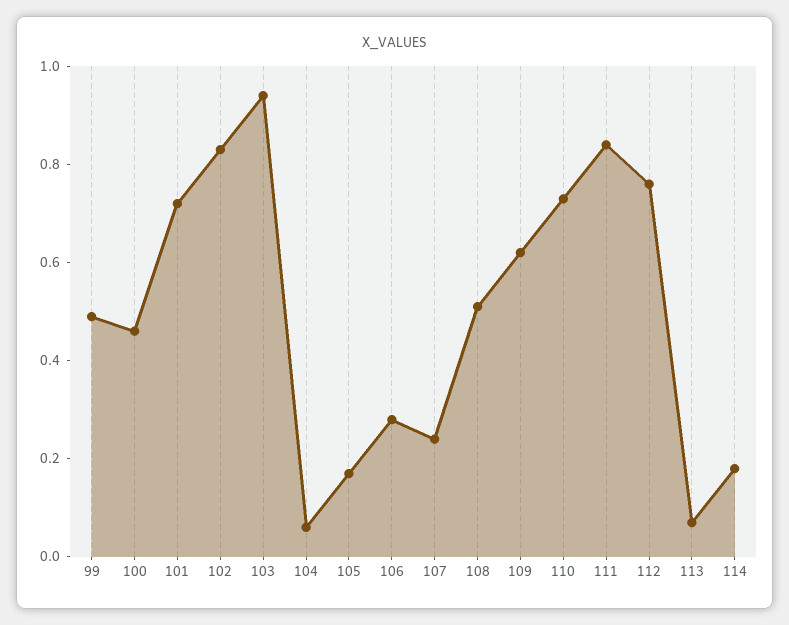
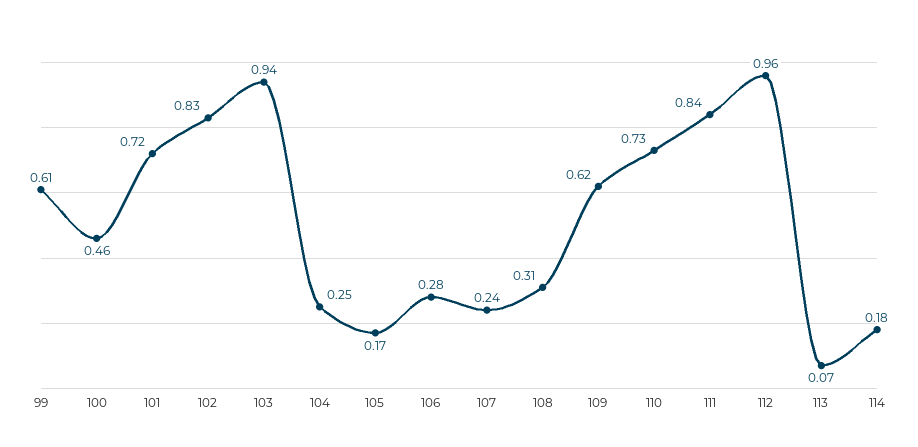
99: 0.5 -> 0.61
104: 0.05 -> 0.25
108: 0.5 -> 0.31
112: 0.75 -> 0.96

